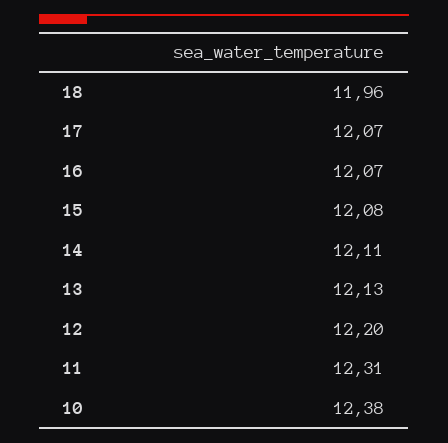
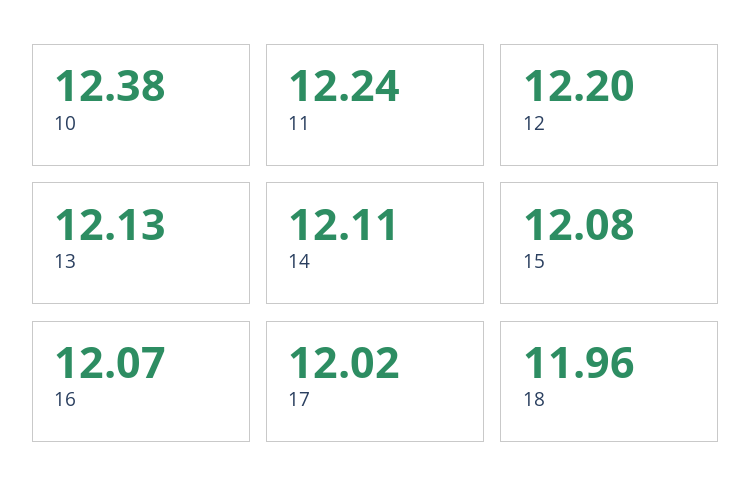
17: 12.07 -> 12.02
11: 12.31 -> 12.24

